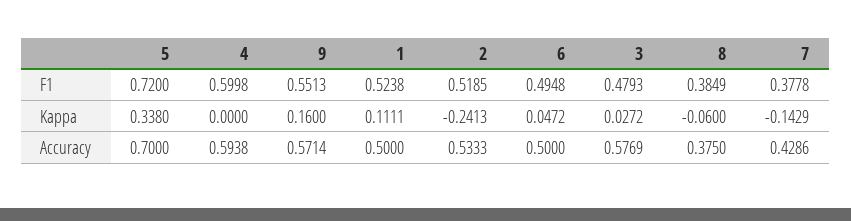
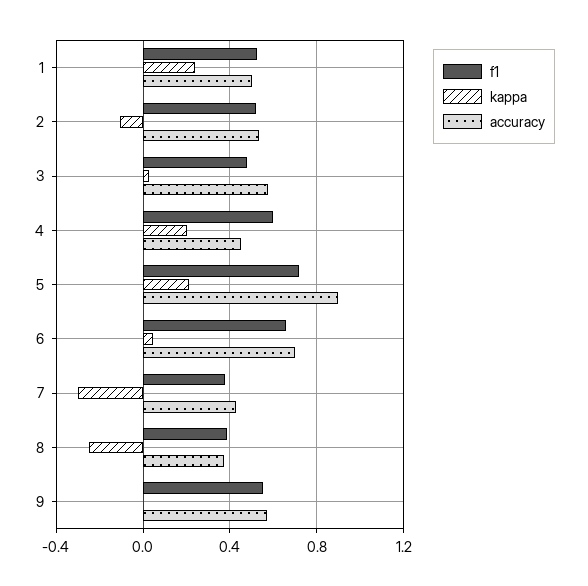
F1, 6: 0.4948 -> 0.65
Kappa, 5: 0.338 -> 0.2
Kappa, 4: 0 -> 0.2
Kappa, 9: 0.16 -> 0
Kappa, 1: 0.1111 -> 0.25
Kappa, 2: -0.2413 -> -0.1
Kappa, 8: -0.06 -> -0.25
Kappa, 7: -0.1429 -> -0.3
Accuracy, 5: 0.7 -> 0.9
Accuracy, 4: 0.5938 -> 0.45
Accuracy, 6: 0.5 -> 0.7

